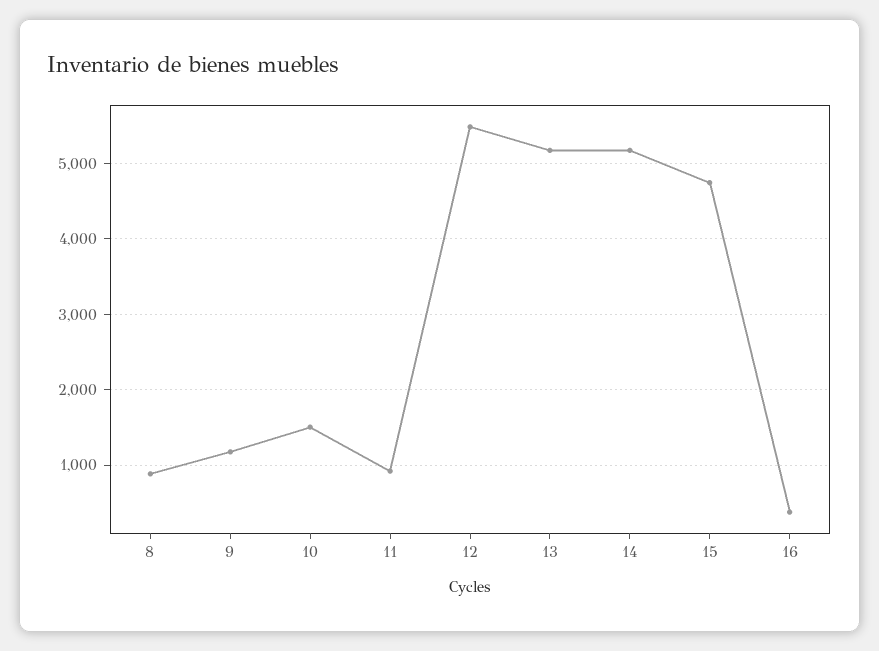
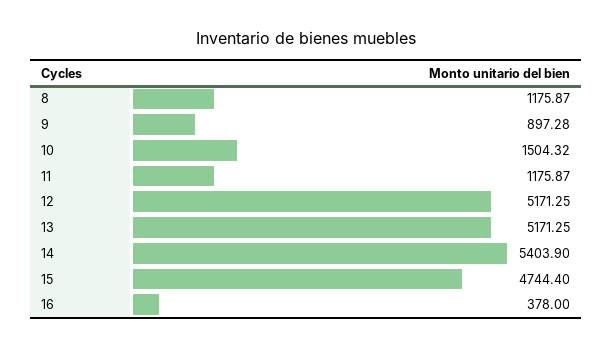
8: 900 -> 1175.87
9: 1200 -> 897.28
11: 900 -> 1175.87
12: 5500 -> 5171.25
14: 5200 -> 5403.9

